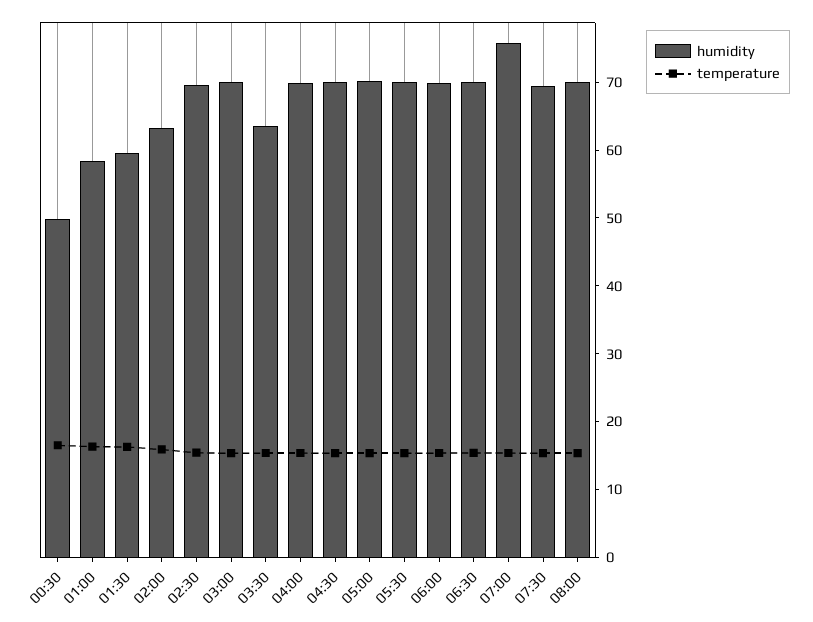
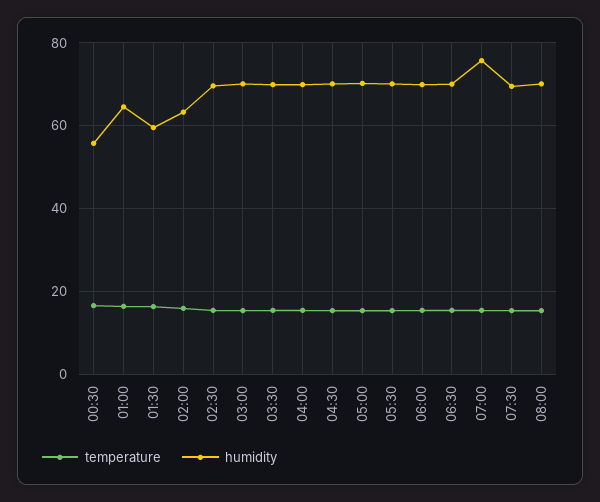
humidity, 00:30: 50 -> 56
humidity, 01:00: 58 -> 64
humidity, 03:30: 64 -> 70

